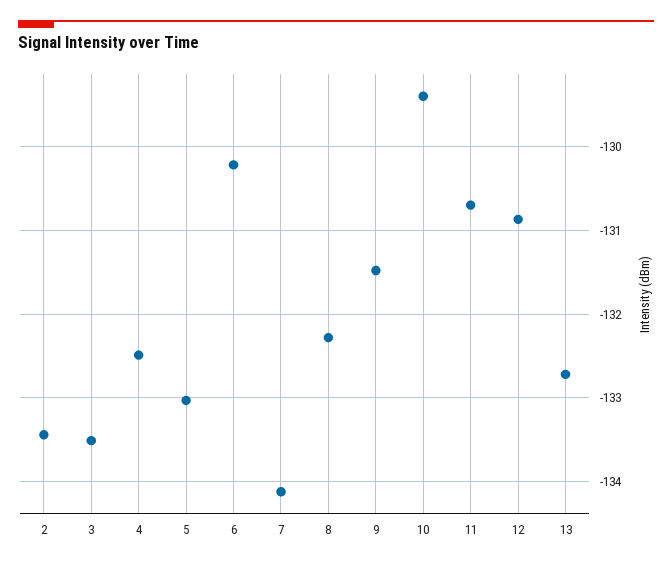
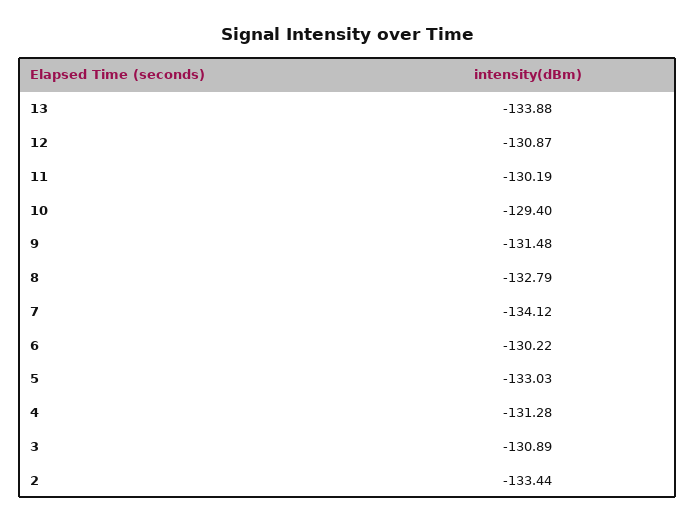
3: -133.5 -> -130.89
4: -132.5 -> -131.28
8: -132.3 -> -132.79
11: -130.7 -> -130.19
13: -132.7 -> -133.88

